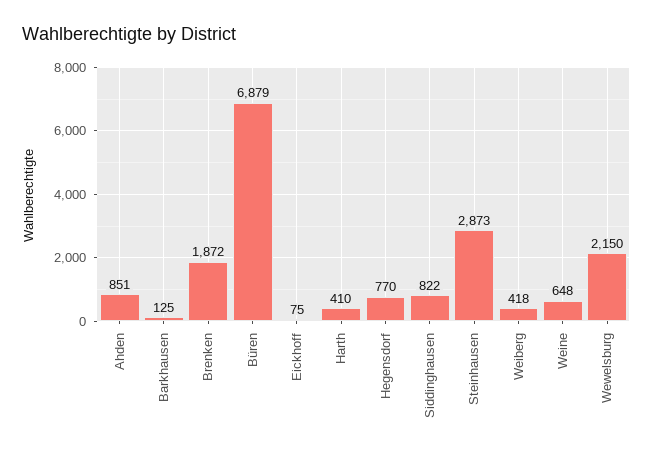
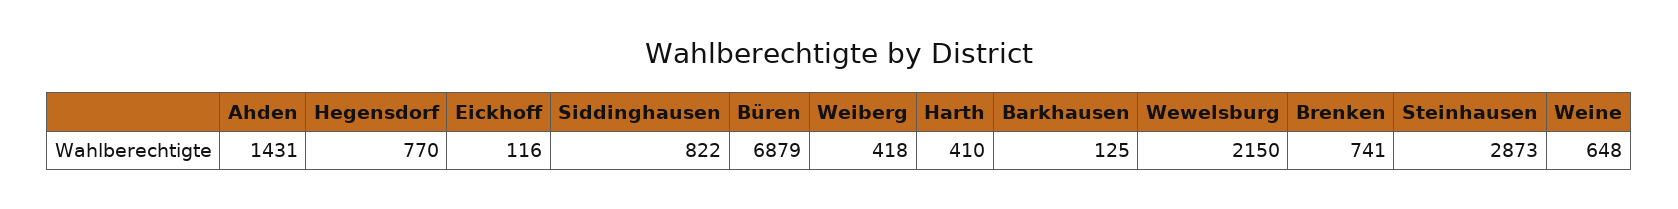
Ahden: 851 -> 1431
Brenken: 1872 -> 741
Eickhoff: 75 -> 116

